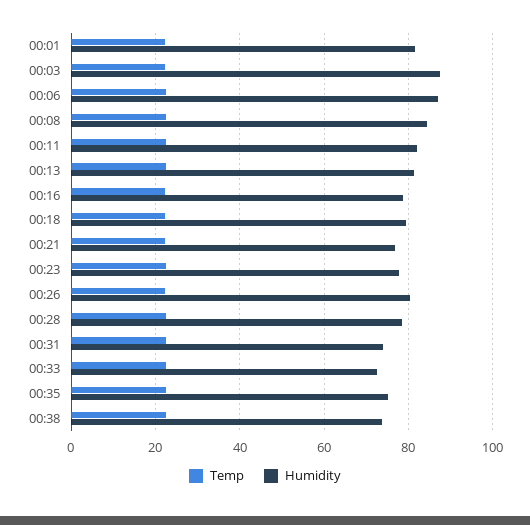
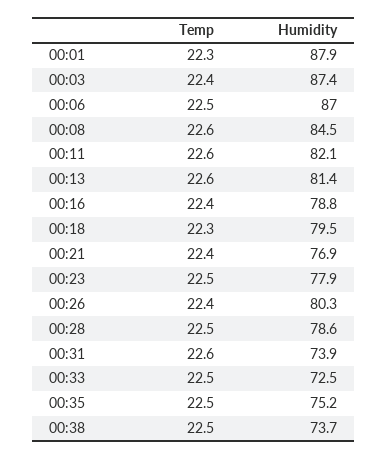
Humidity, 00:01: 82 -> 87.9

